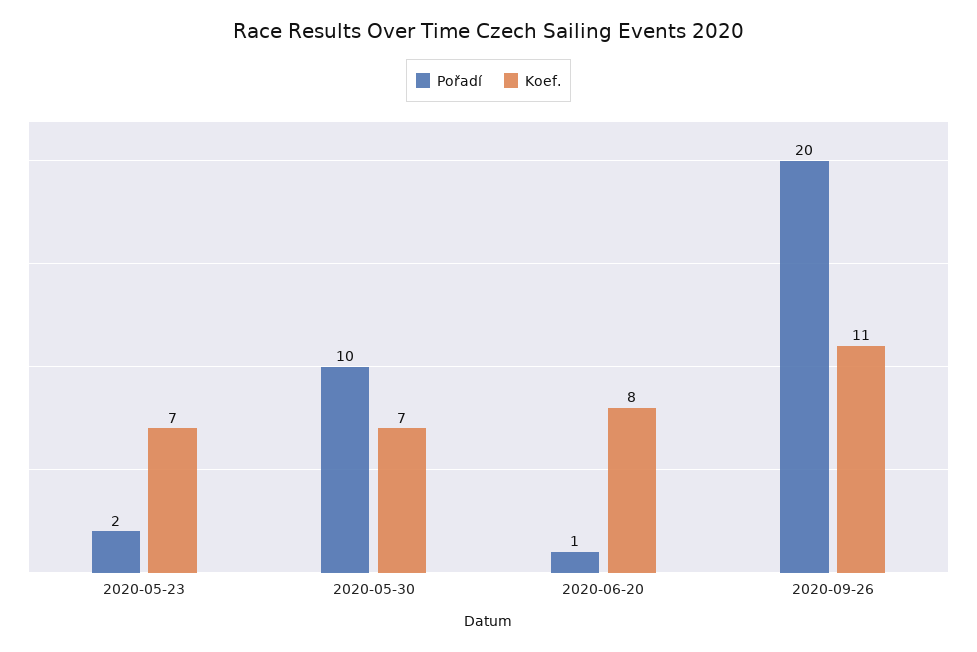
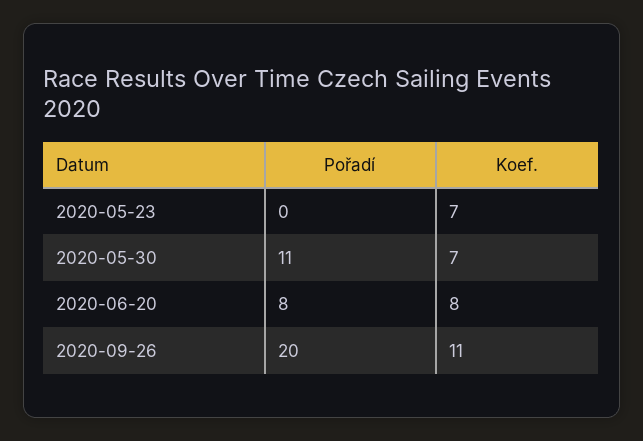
Pořadí, 2020-05-23: 2 -> 0
Pořadí, 2020-05-30: 10 -> 11
Pořadí, 2020-06-20: 1 -> 8

